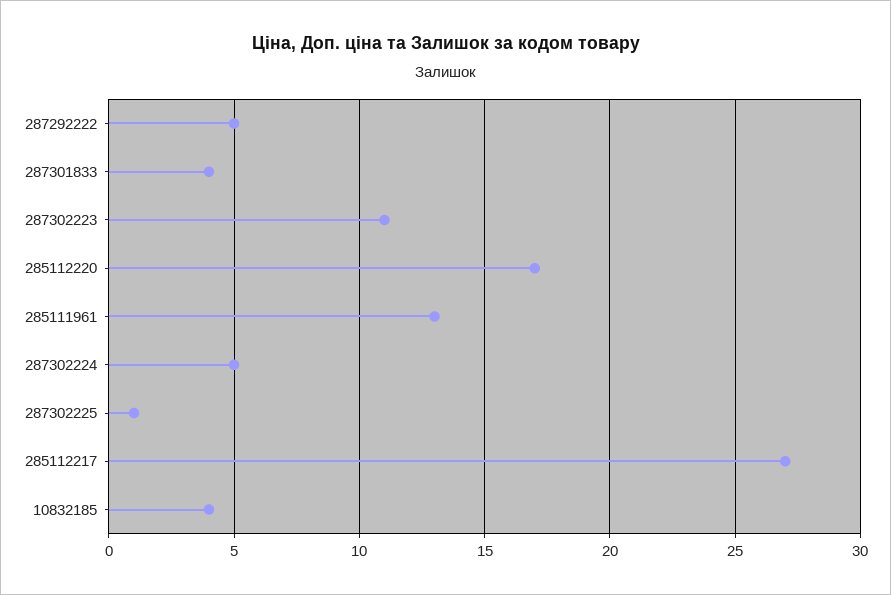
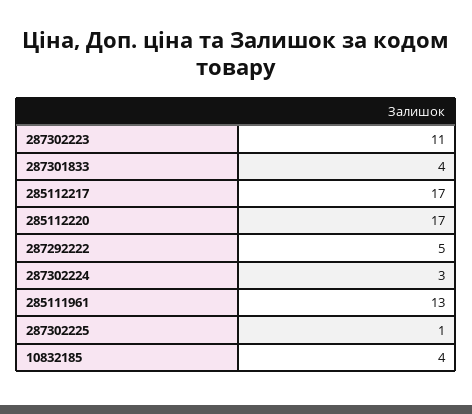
287302224: 5 -> 3
285112217: 27 -> 17

